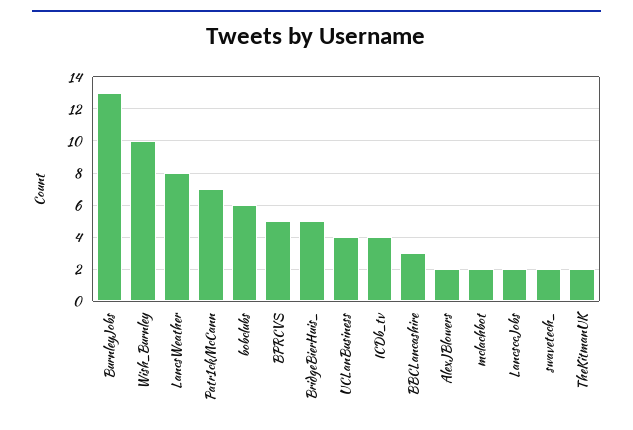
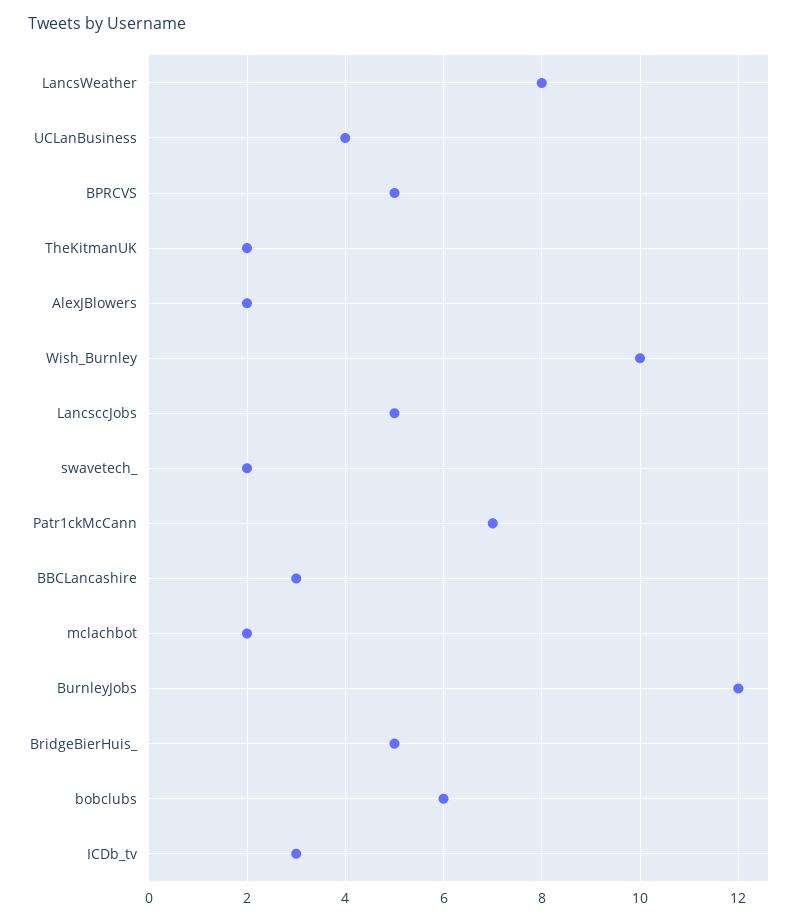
BurnleyJobs: 13 -> 12
ICDb_tv: 4 -> 3
LancsccJobs: 2 -> 5

